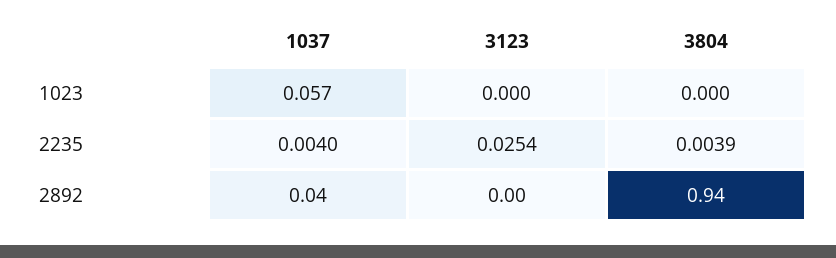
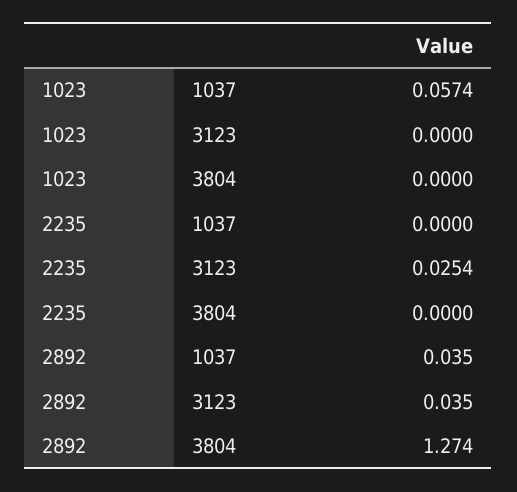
1037, 2235: 0.004 -> 0
3804, 2235: 0.0039 -> 0
3123, 2892: 0 -> 0.035
3804, 2892: 0.94 -> 1.274

